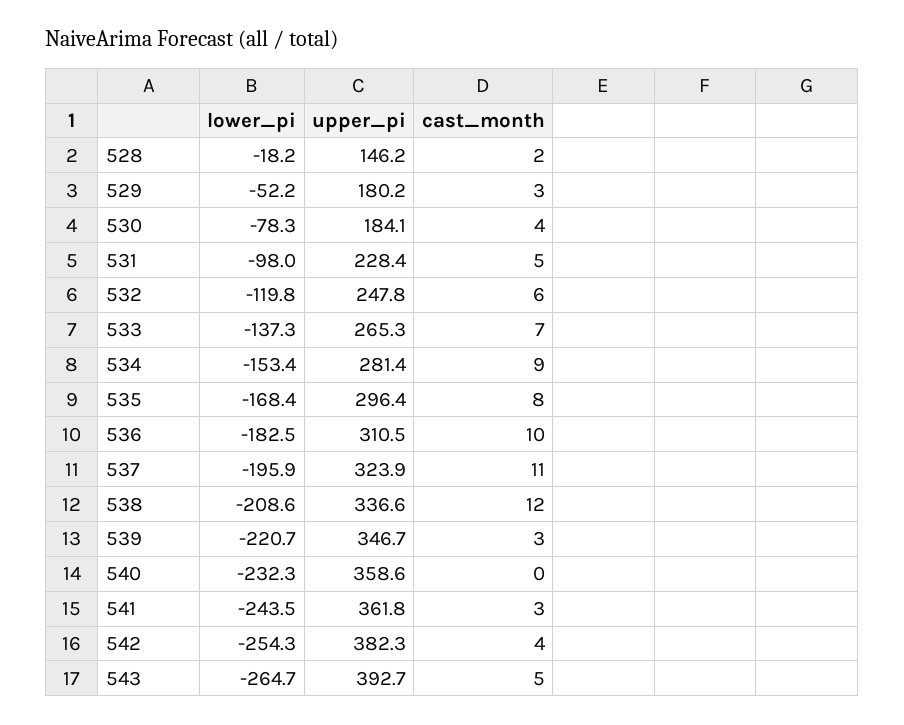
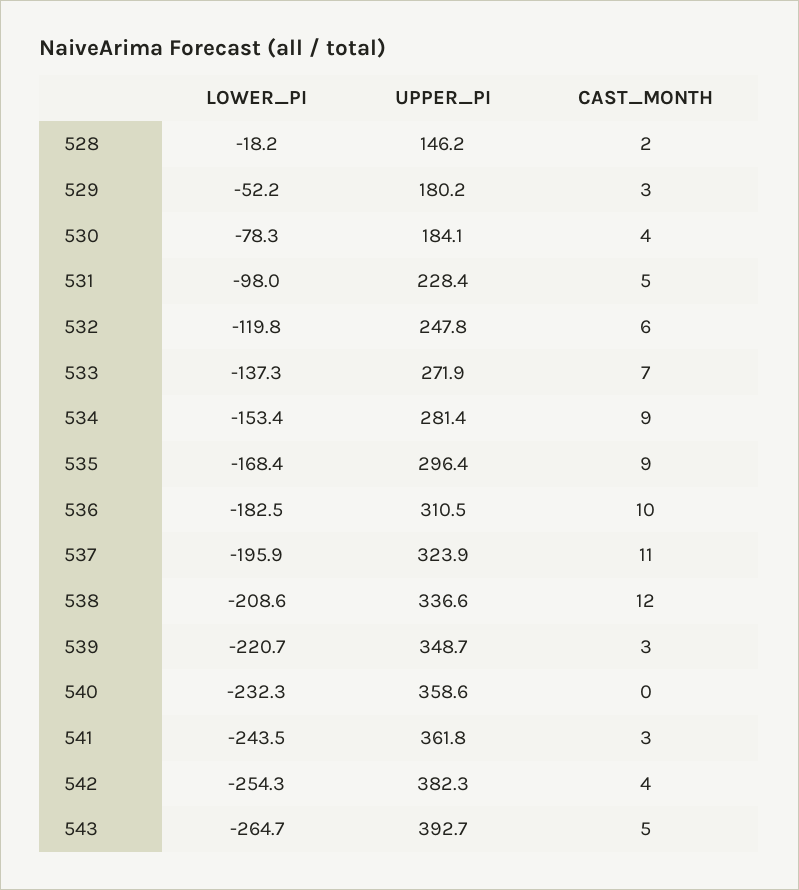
upper_pi, 533: 265.3 -> 271.9
cast_month, 535: 8 -> 9
upper_pi, 539: 346.7 -> 348.7

